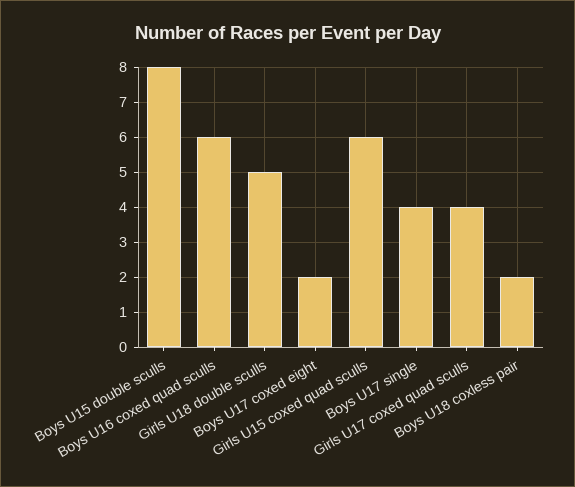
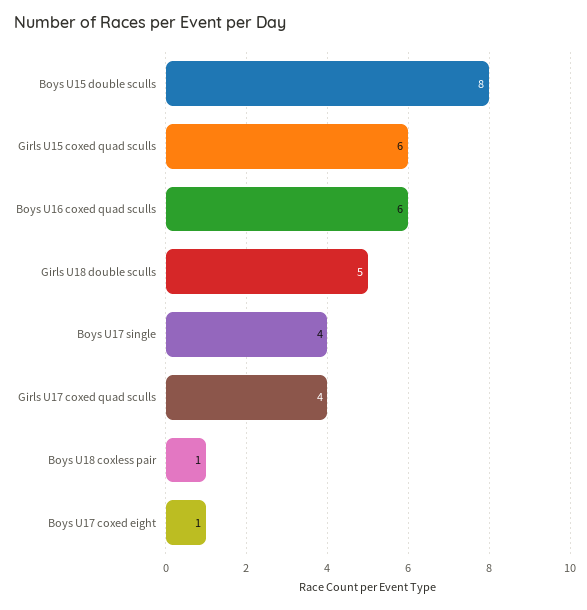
Boys U17 coxed eight: 2 -> 1
Boys U18 coxless pair: 2 -> 1

